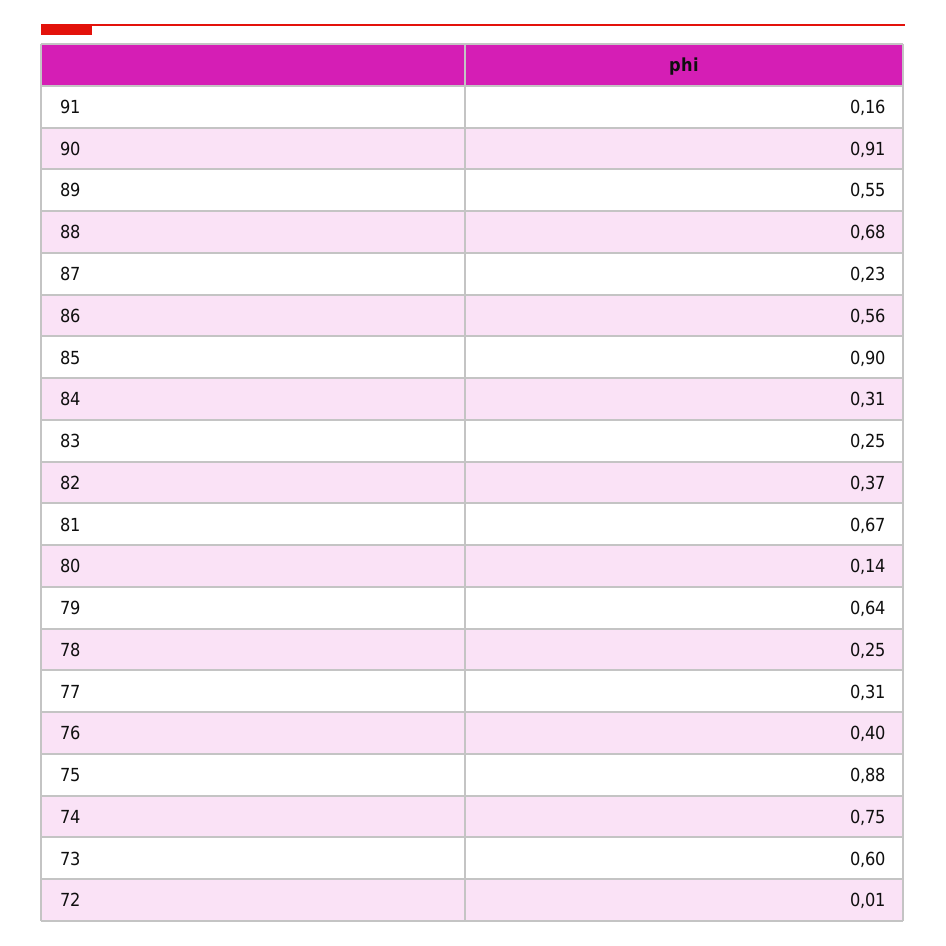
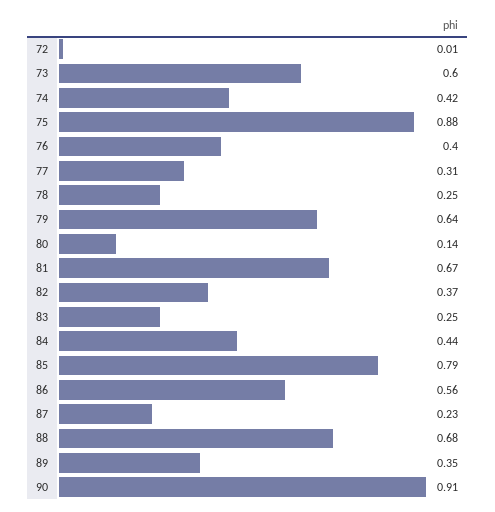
91: 0.16 -> none
89: 0.55 -> 0.35
85: 0.9 -> 0.79
84: 0.31 -> 0.44
74: 0.75 -> 0.42

